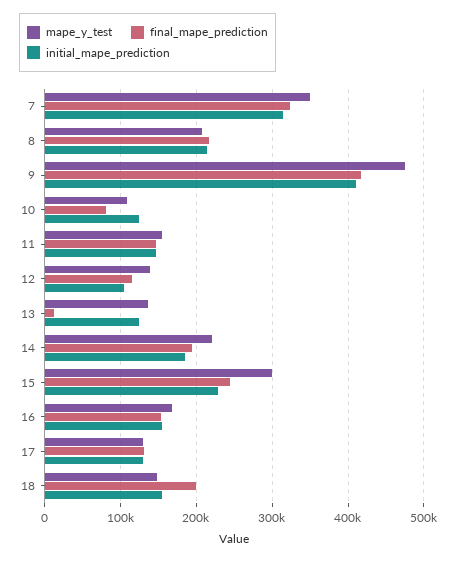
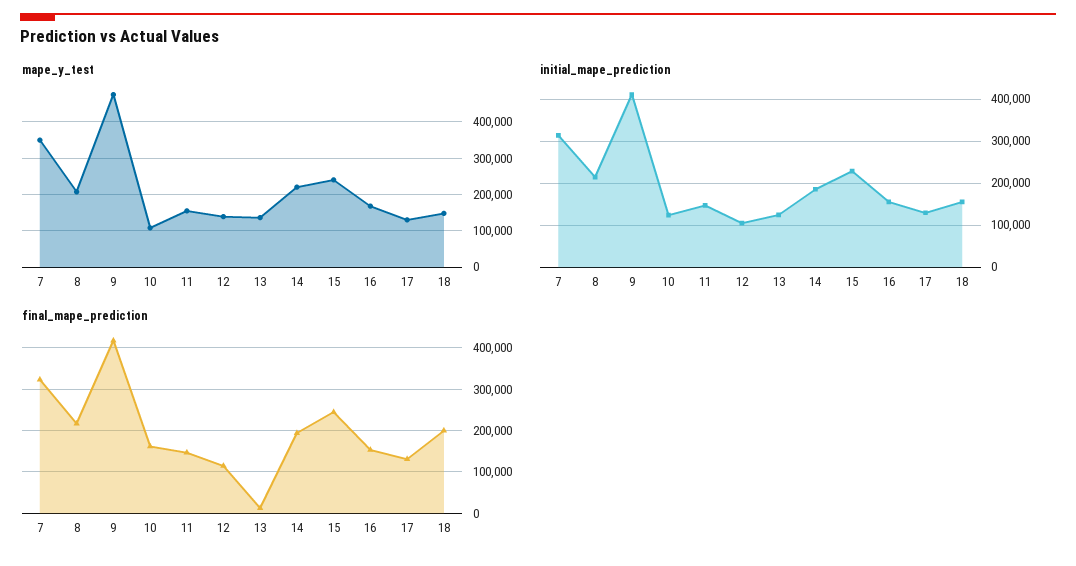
final_mape_prediction, 10: 80000 -> 160000
mape_y_test, 15: 300000 -> 240000

